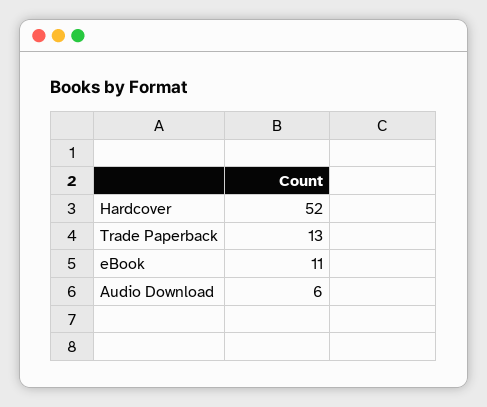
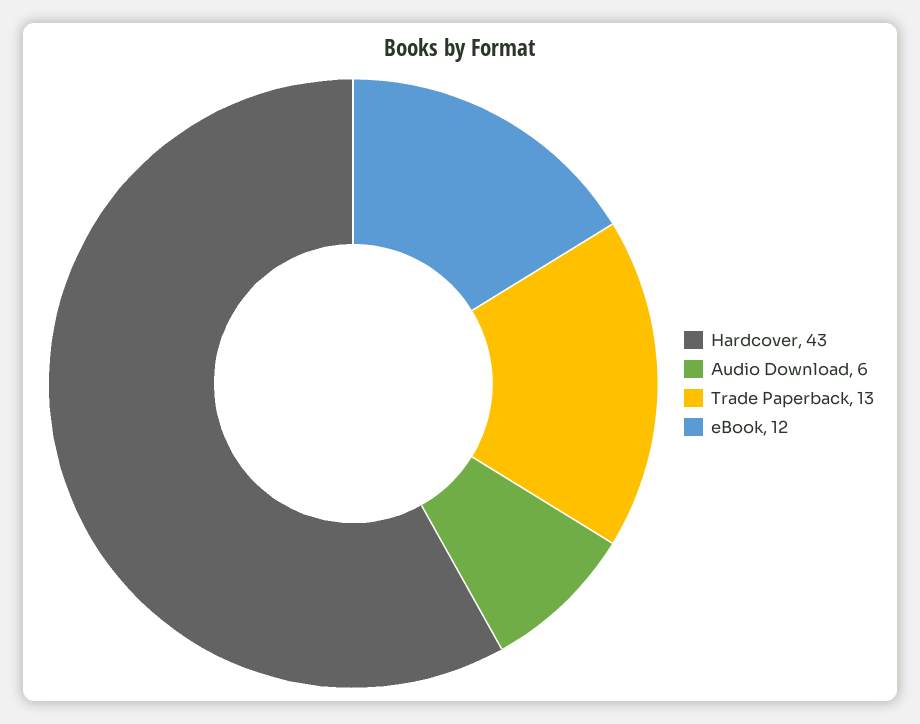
Hardcover: 52 -> 43
eBook: 11 -> 12

